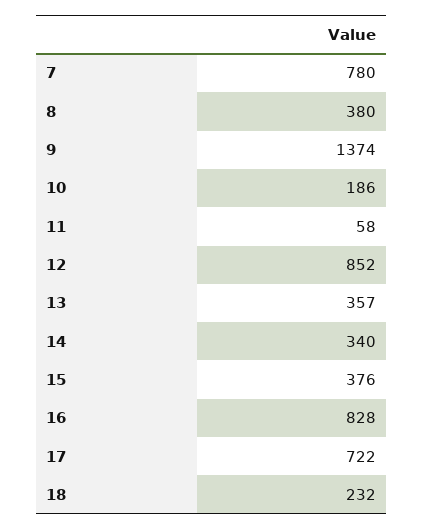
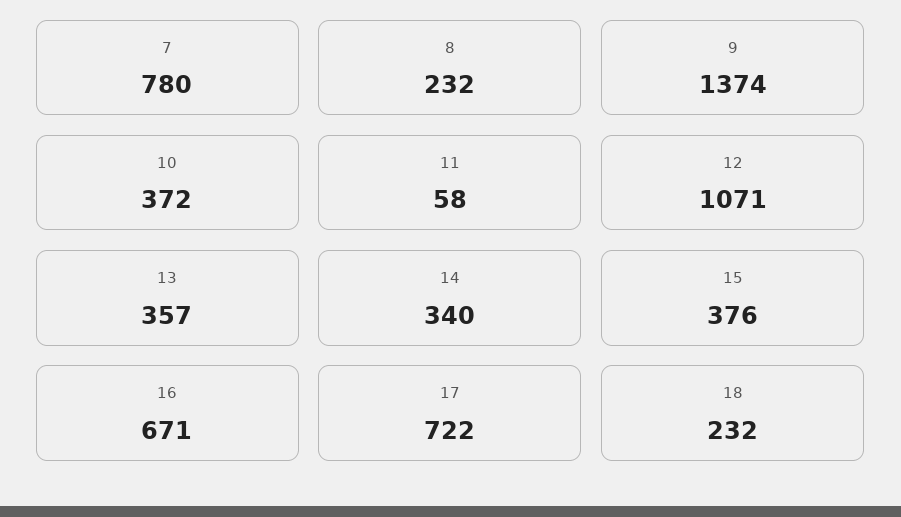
8: 380 -> 232
10: 186 -> 372
12: 852 -> 1071
16: 828 -> 671

